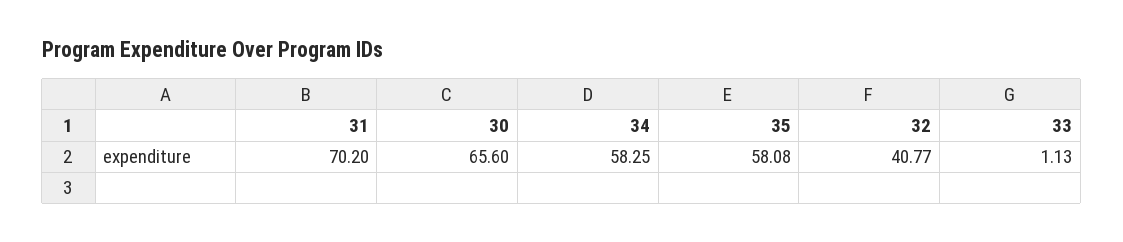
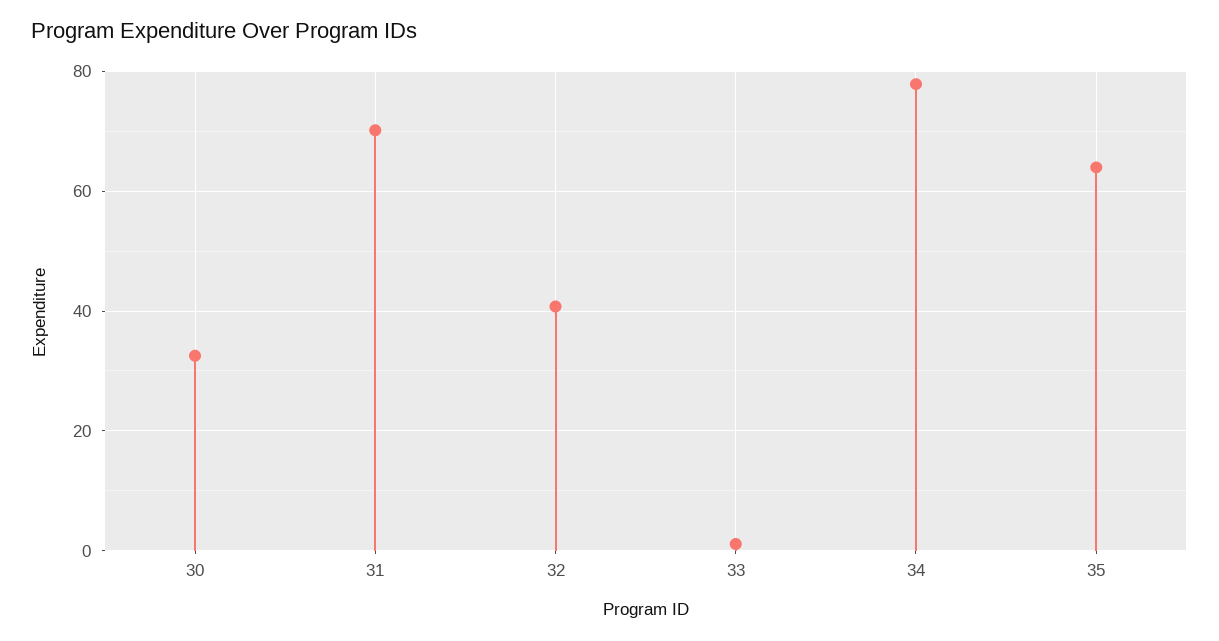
30: 65.6 -> 32
34: 58.25 -> 78
35: 58.08 -> 64

